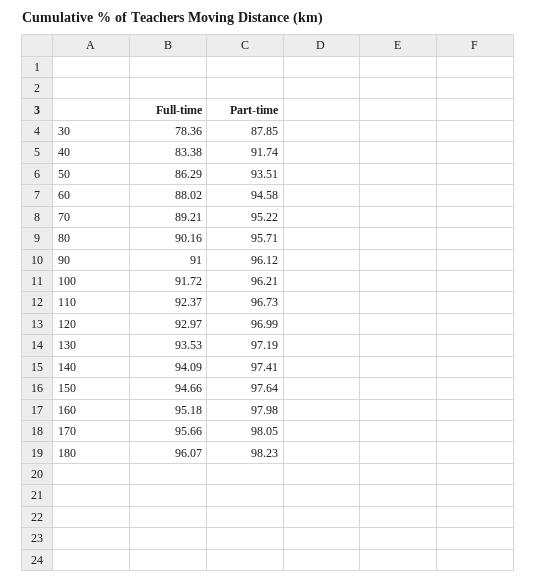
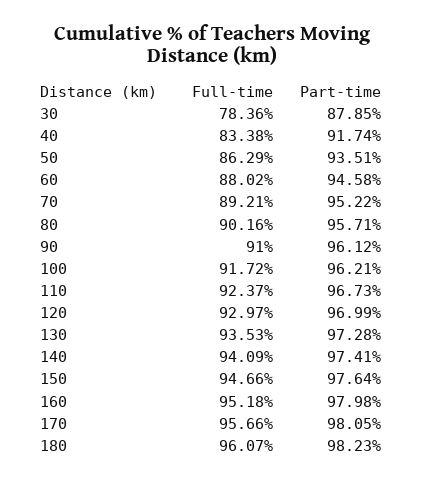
Part-time, 130: 97.19 -> 97.28

